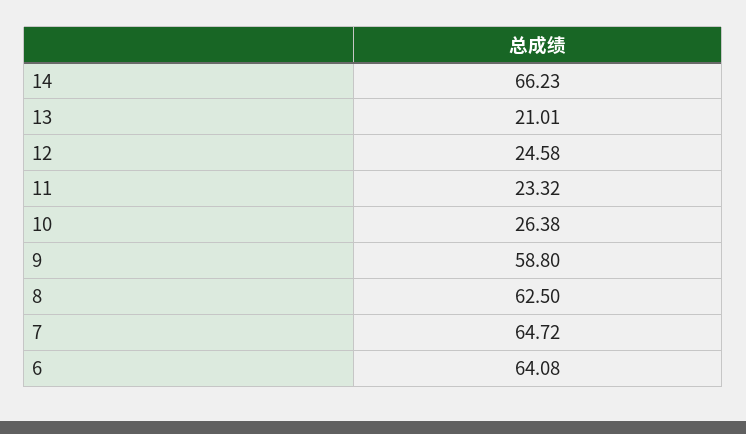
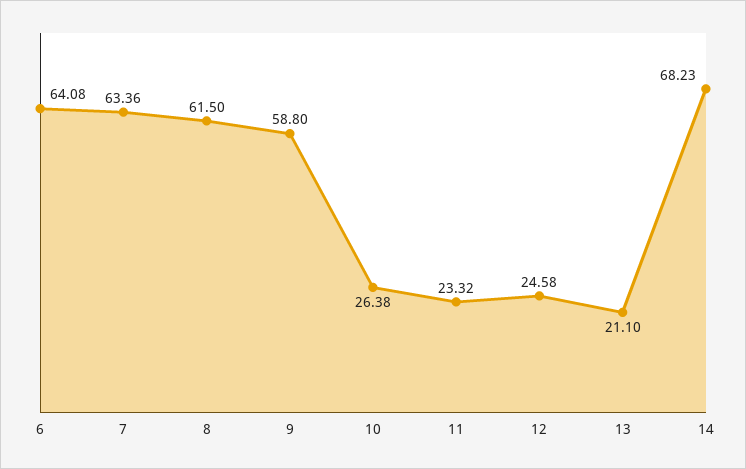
14: 66.23 -> 68.23
13: 21.01 -> 21.1
8: 62.5 -> 61.5
7: 64.72 -> 63.36

